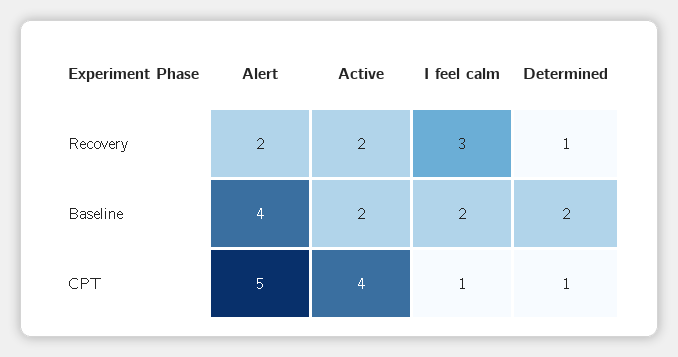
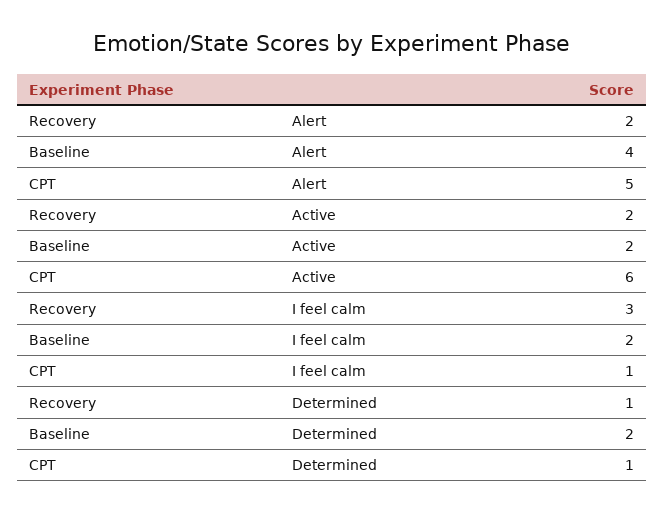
Active, CPT: 4 -> 6

